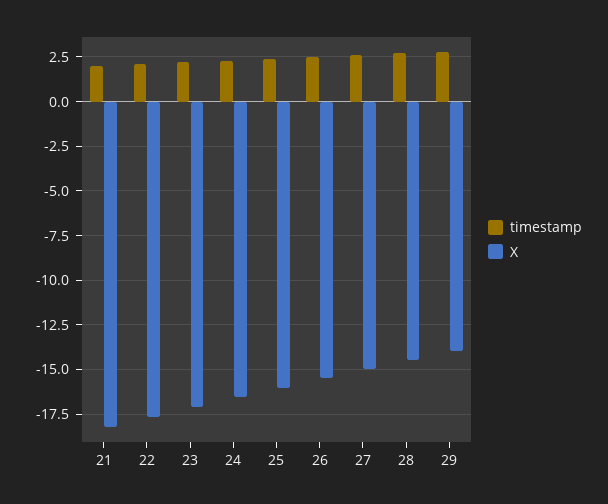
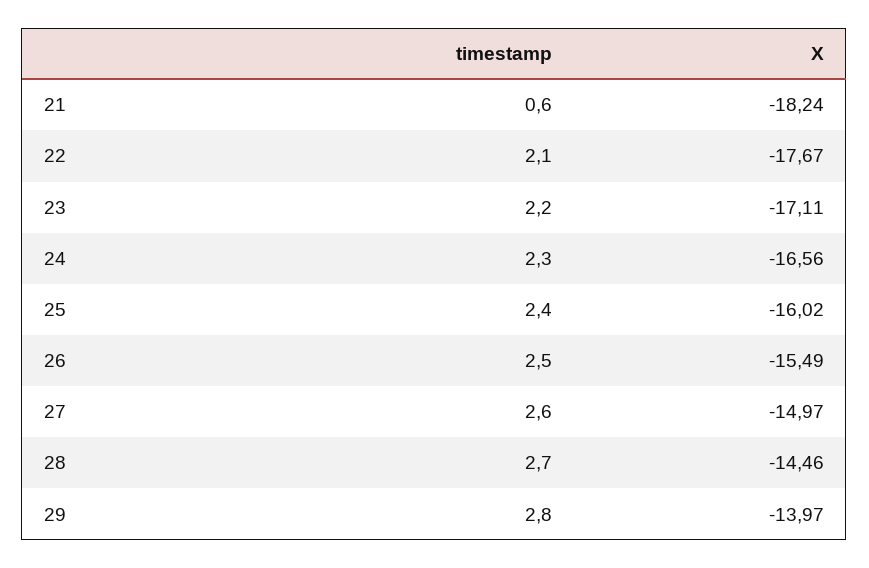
timestamp, 21: 2 -> 0.6

